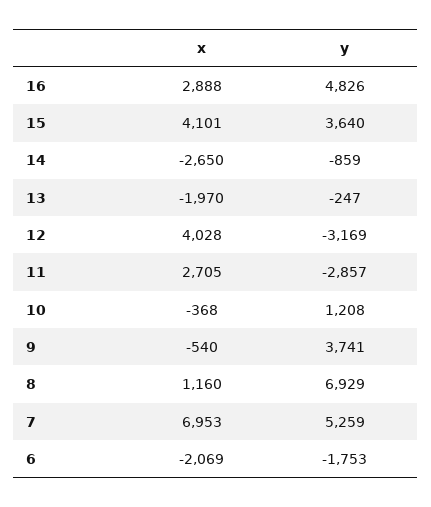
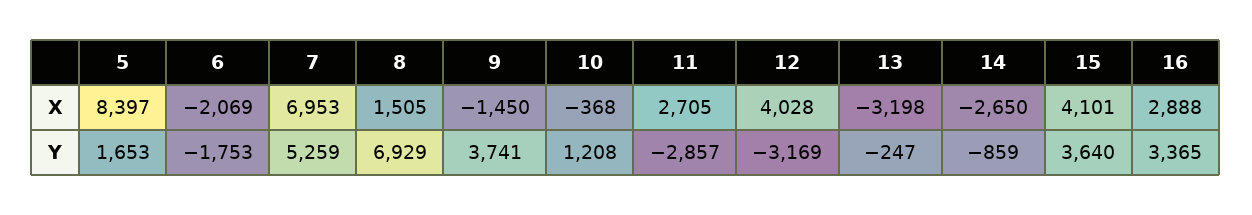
y, 16: 4826 -> 3365
x, 13: -1970 -> -3198
x, 9: -540 -> -1450
x, 8: 1160 -> 1505
x, 5: none -> 8397
y, 5: none -> 1653

